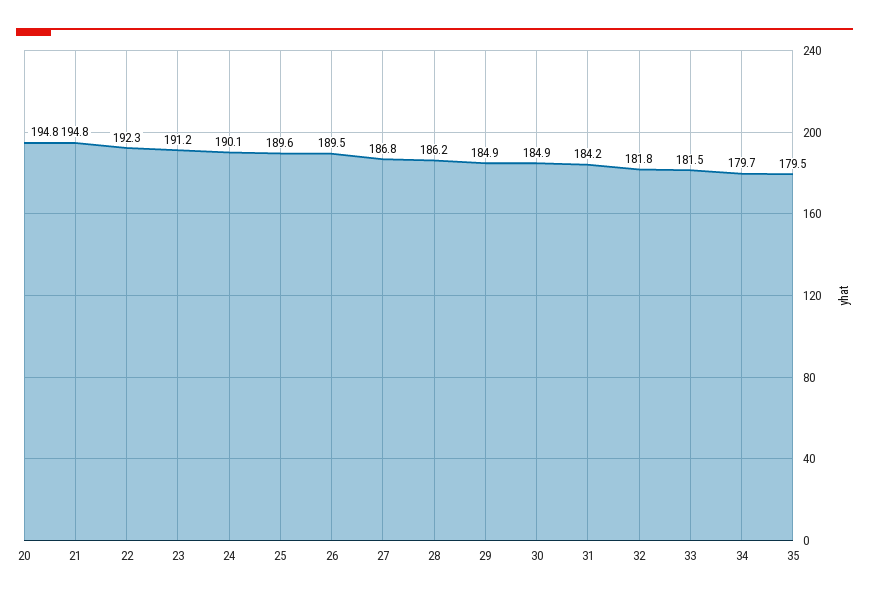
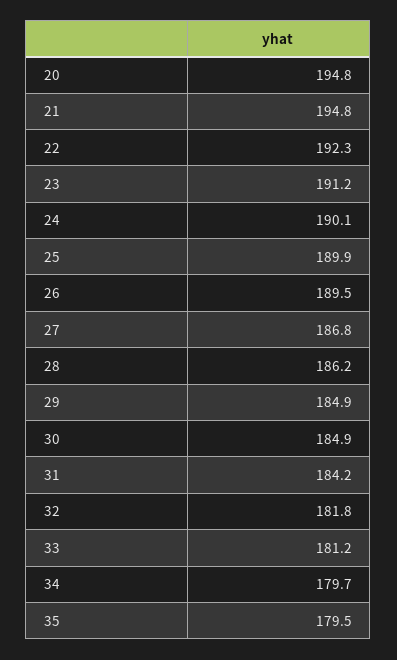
25: 189.6 -> 189.9
33: 181.5 -> 181.2

